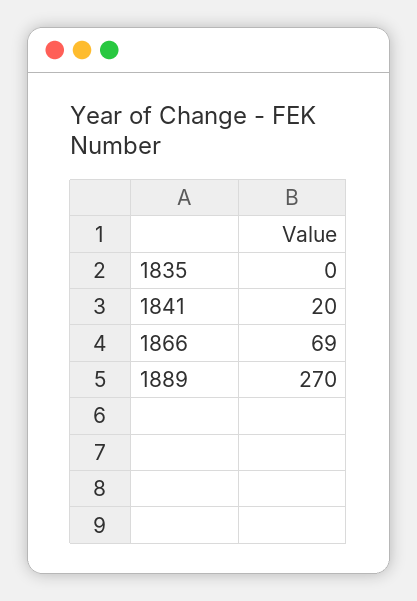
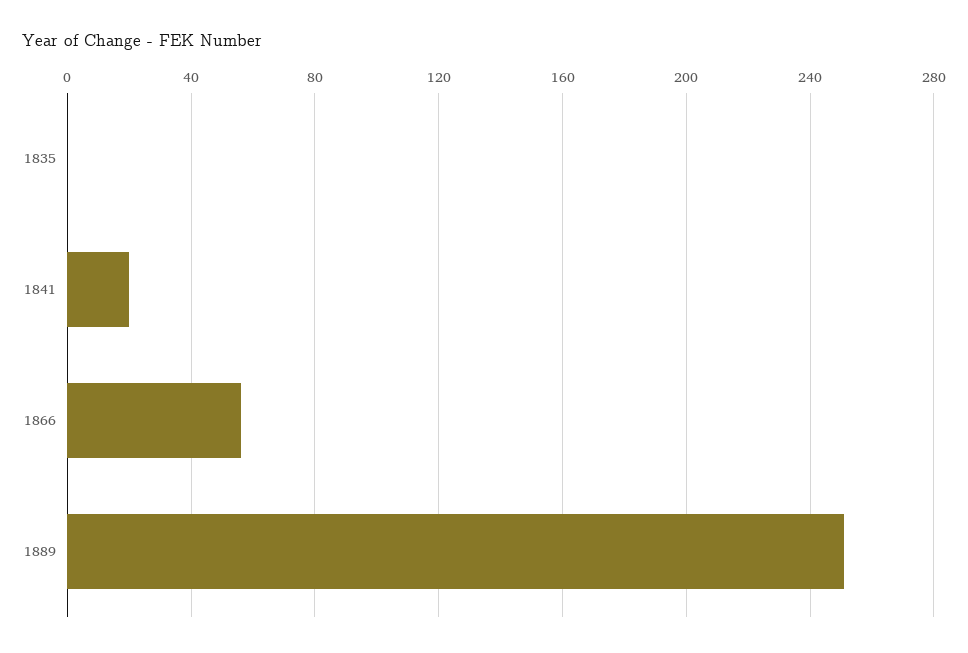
1866: 69 -> 55
1889: 270 -> 250

